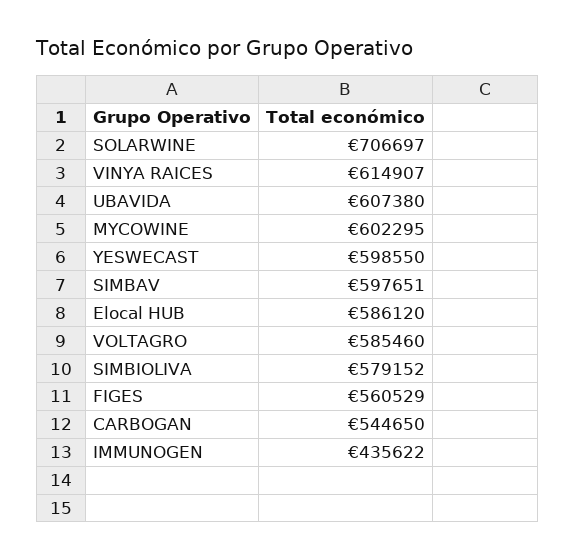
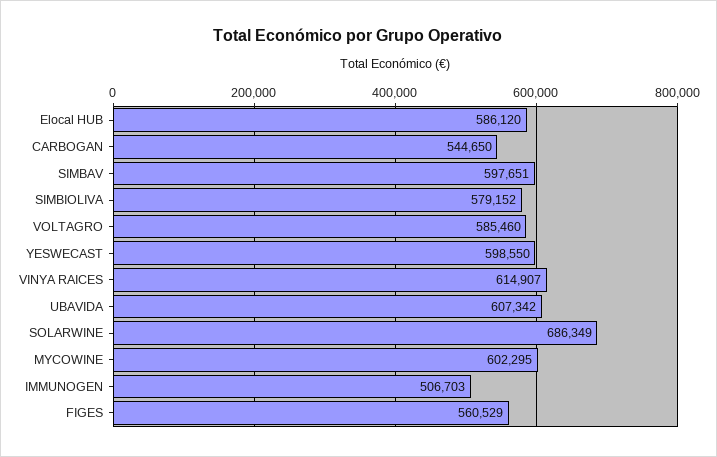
SOLARWINE: 706697 -> 686349
UBAVIDA: 607380 -> 607342
IMMUNOGEN: 435622 -> 506703

